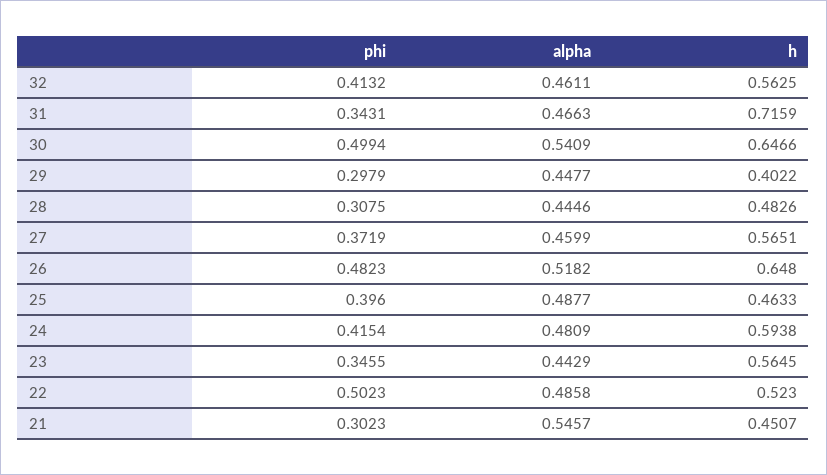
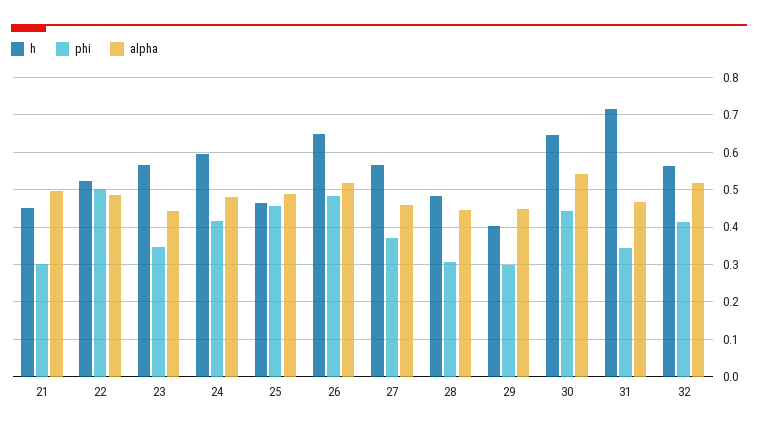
alpha, 32: 0.4611 -> 0.52
phi, 30: 0.4994 -> 0.44
phi, 25: 0.396 -> 0.46
alpha, 21: 0.5457 -> 0.5

